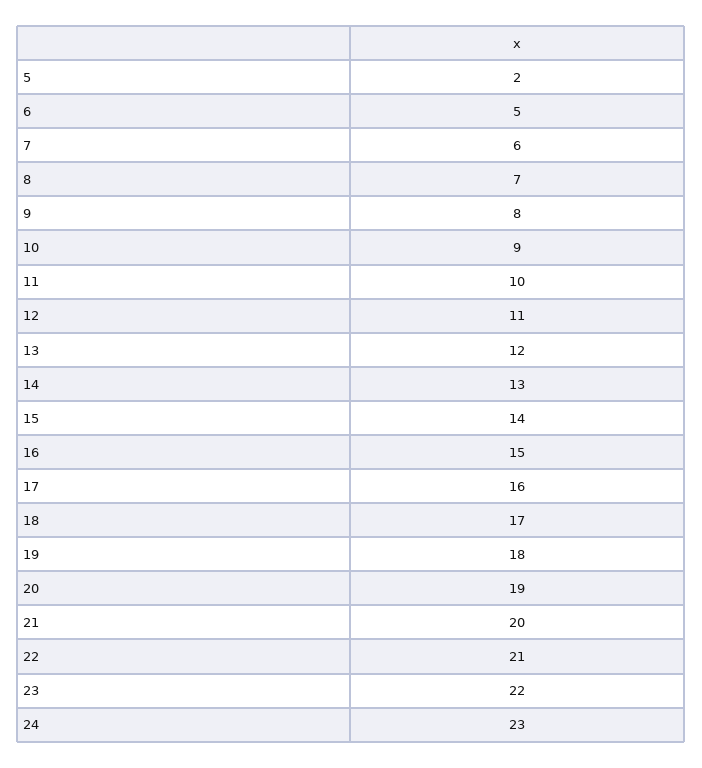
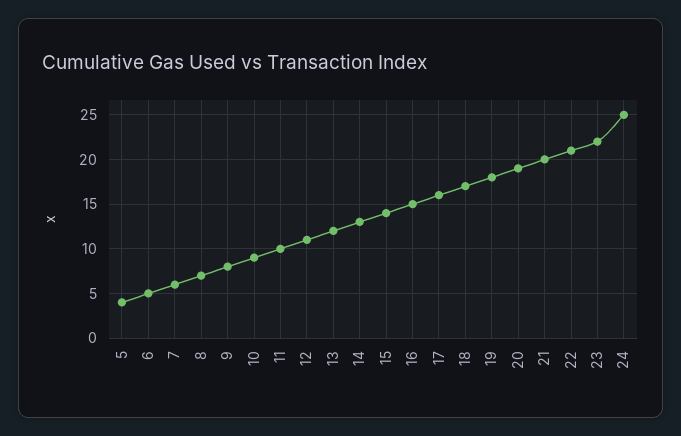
5: 2 -> 4
24: 23 -> 25

